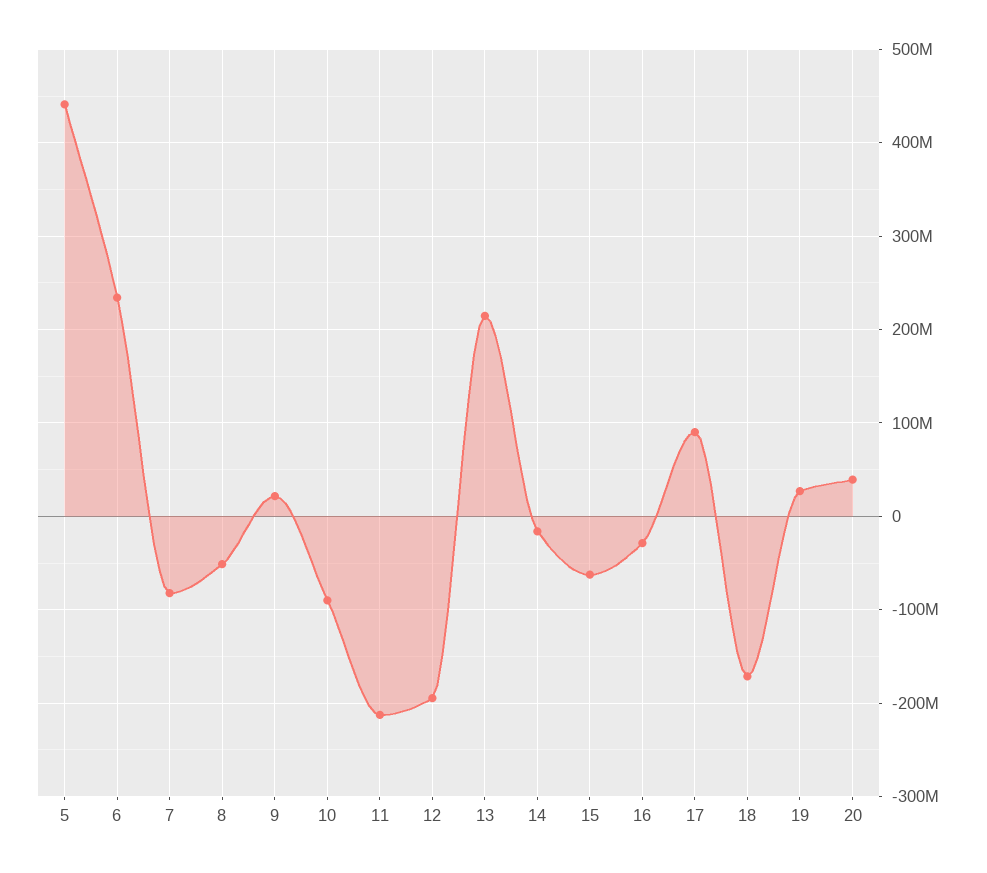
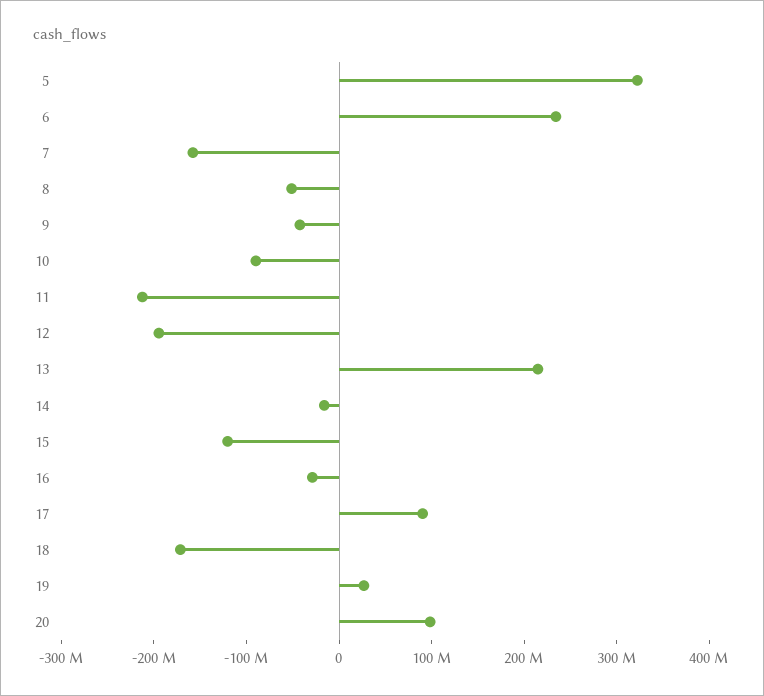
5: 440000000 -> 320000000
7: -80000000 -> -160000000
9: 20000000 -> -40000000
15: -60000000 -> -120000000
20: 40000000 -> 100000000

